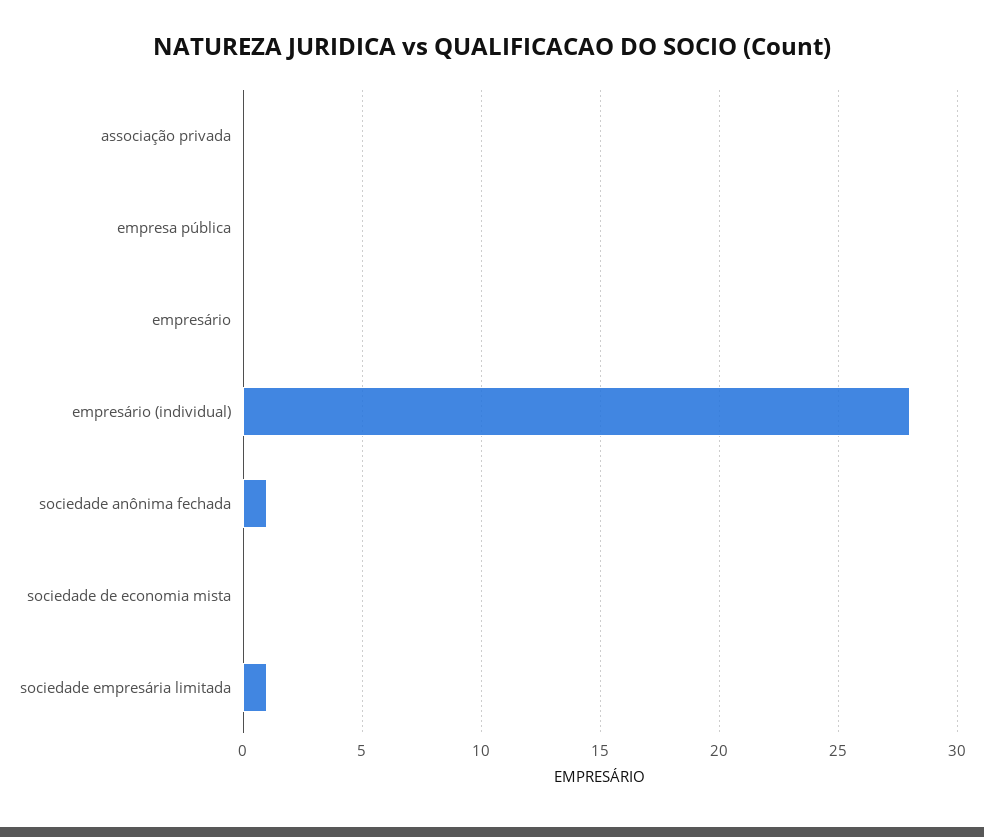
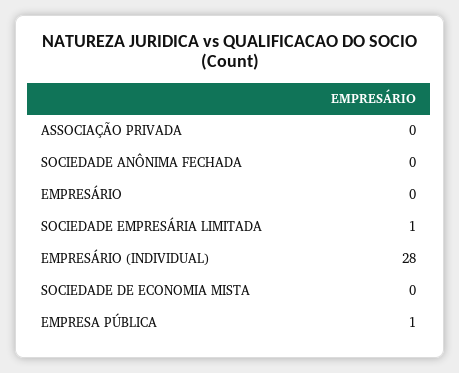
empresa pública: 0 -> 1
sociedade anônima fechada: 1 -> 0

